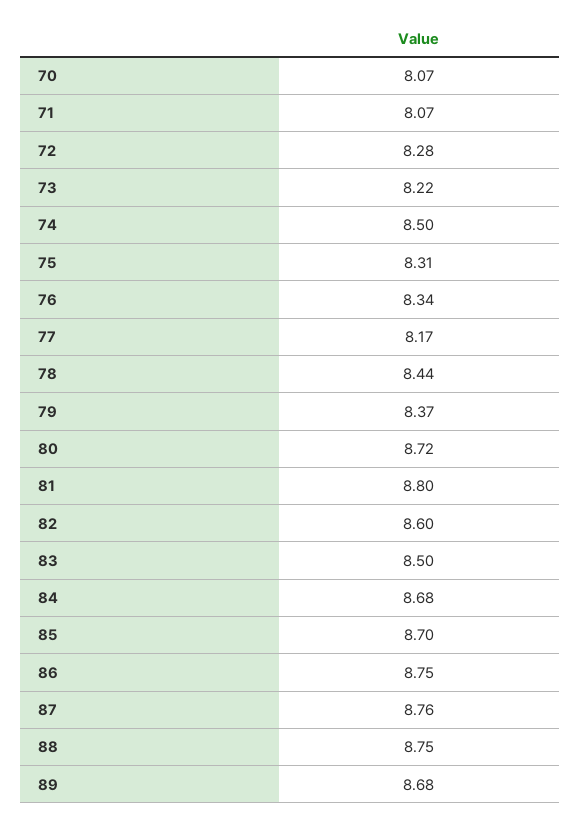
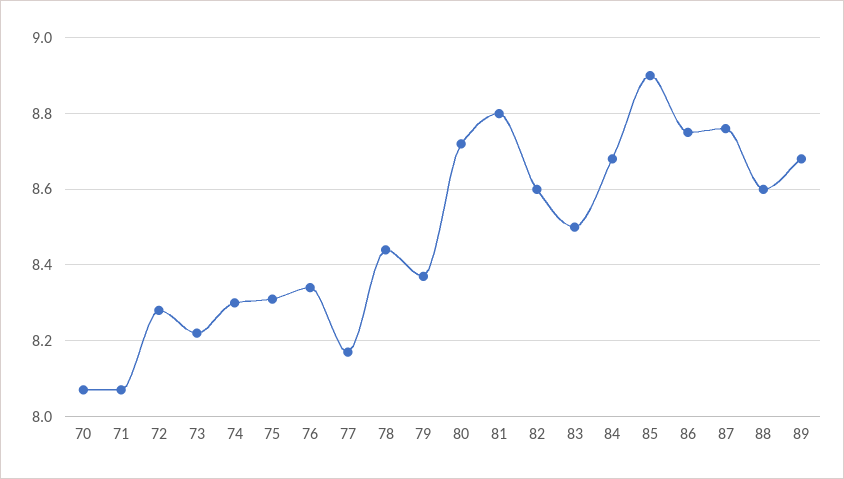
74: 8.5 -> 8.3
85: 8.7 -> 8.9
88: 8.75 -> 8.6

